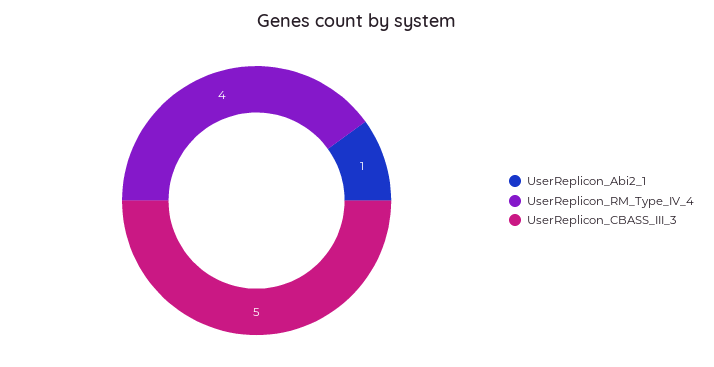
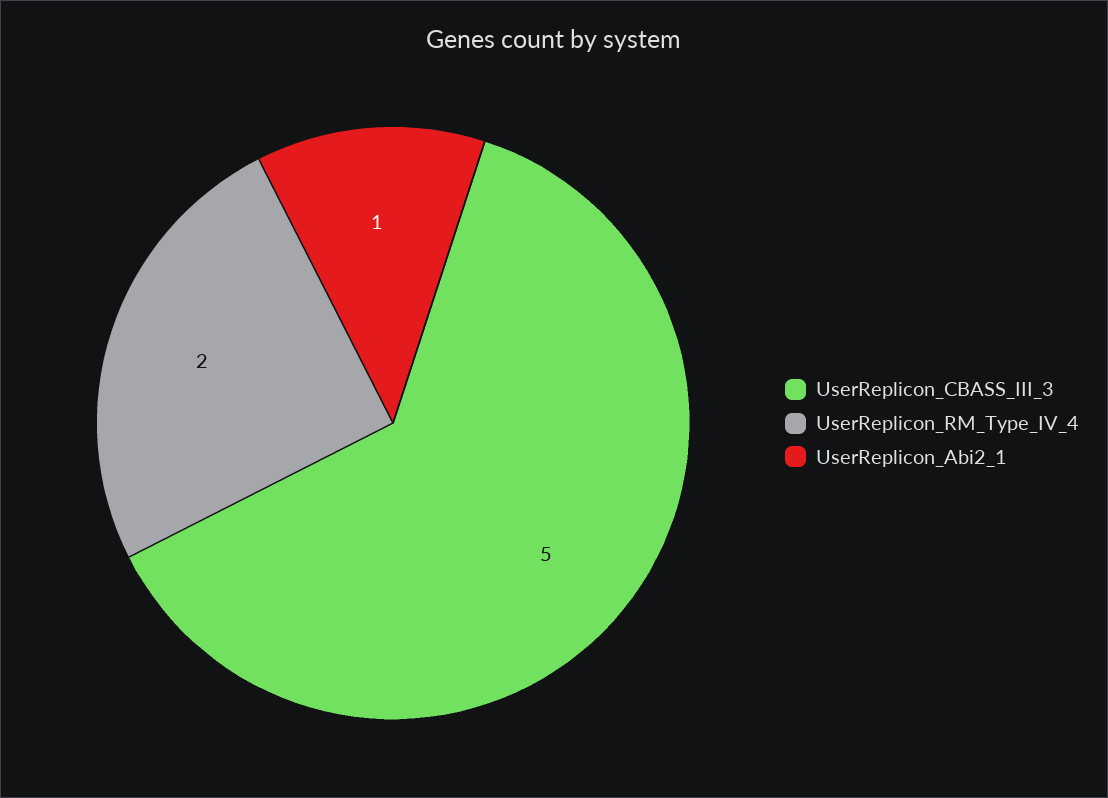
UserReplicon_RM_Type_IV_4: 4 -> 2

